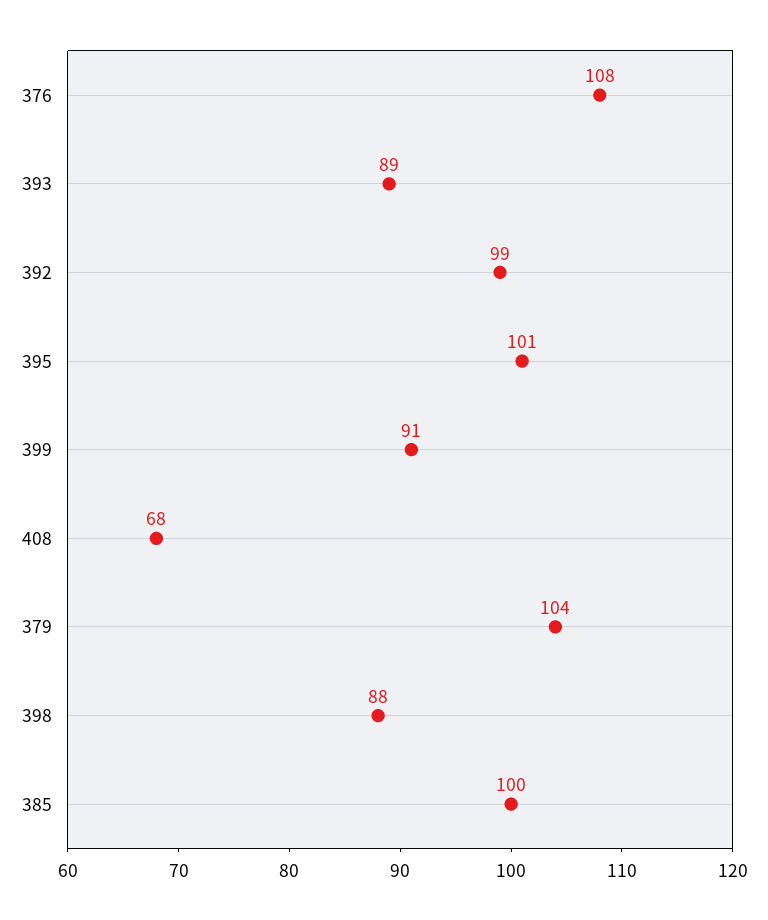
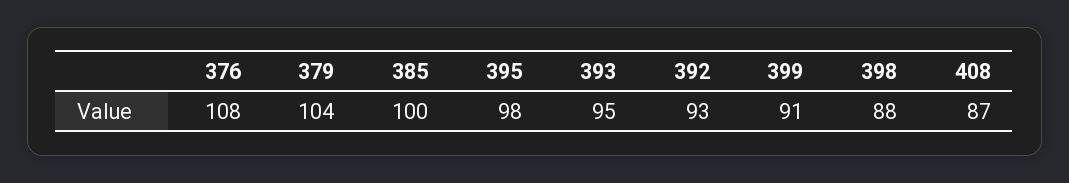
393: 89 -> 95
392: 99 -> 93
395: 101 -> 98
408: 68 -> 87

